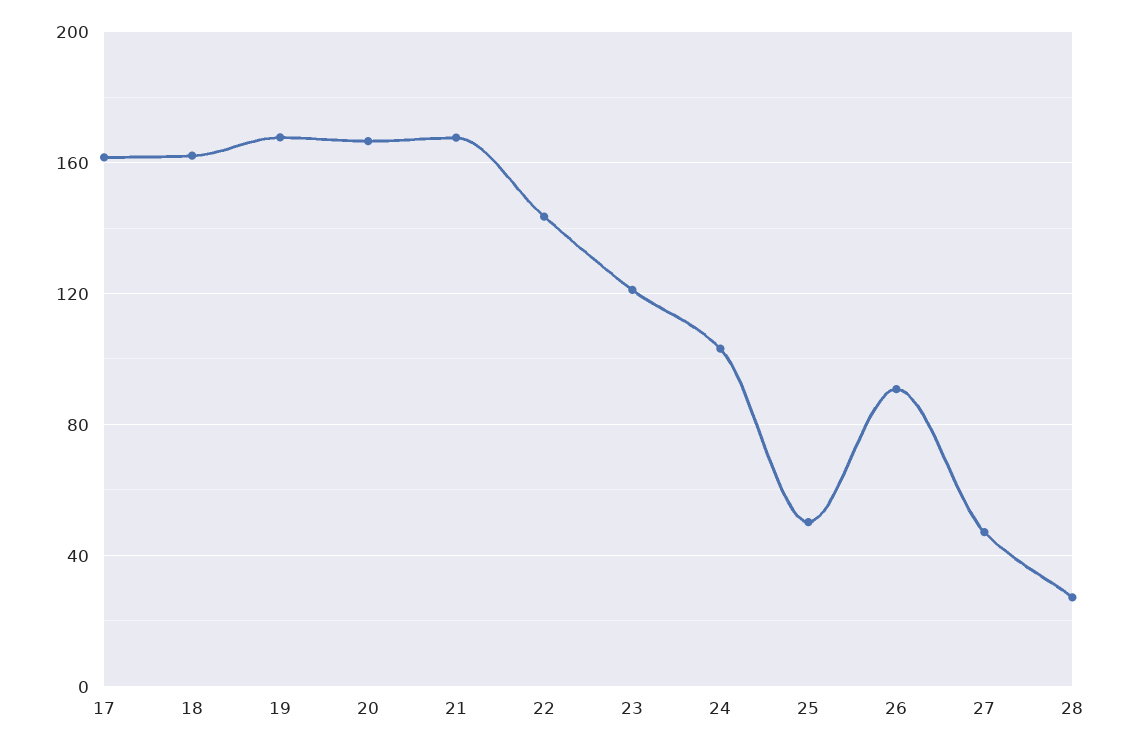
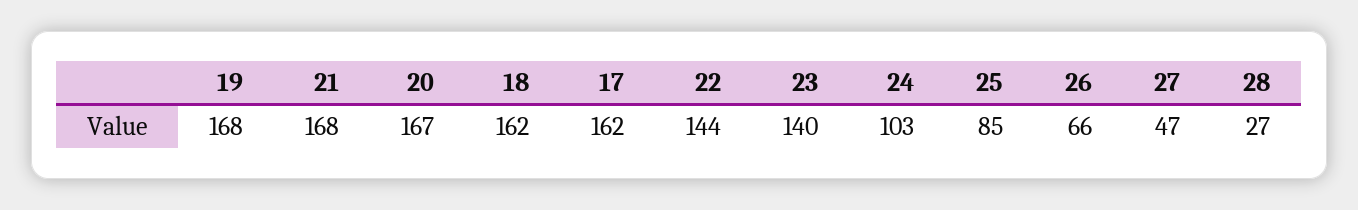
23: 120 -> 140
25: 50 -> 85
26: 90 -> 66

